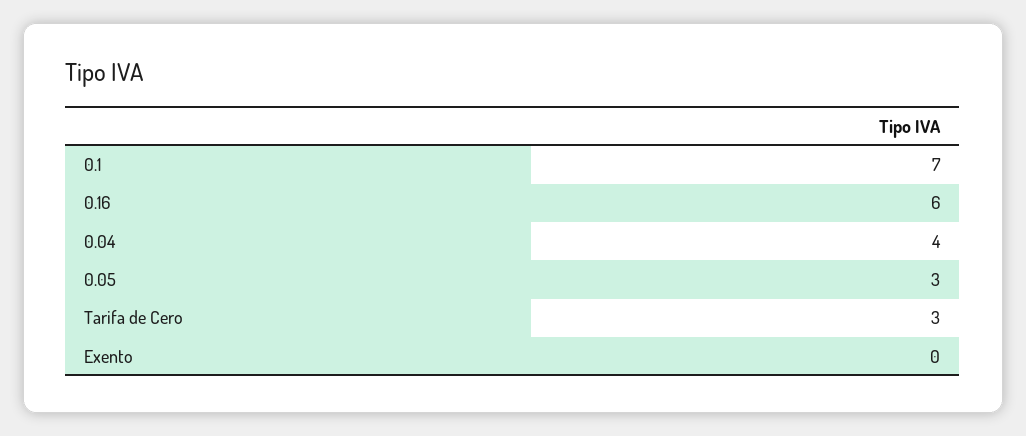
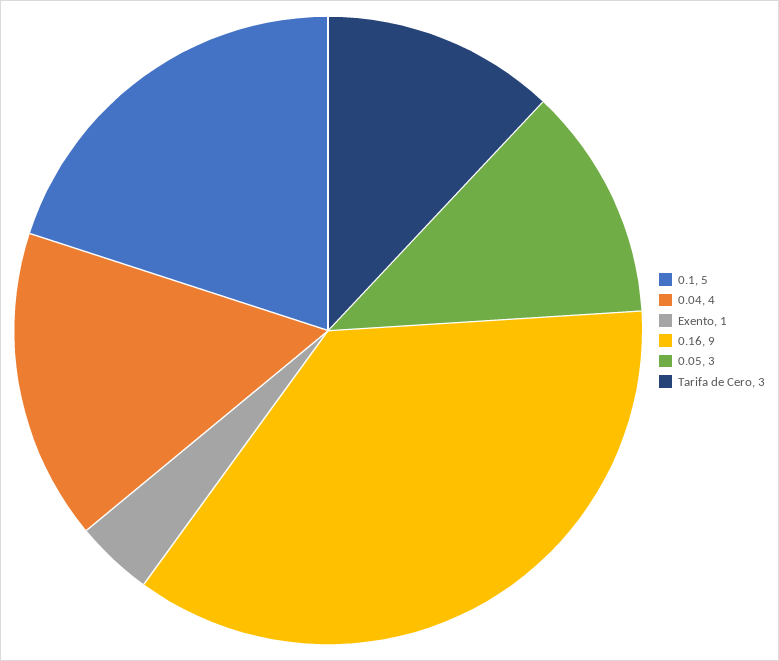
0.1: 7 -> 5
0.16: 6 -> 9
Exento: 0 -> 1

